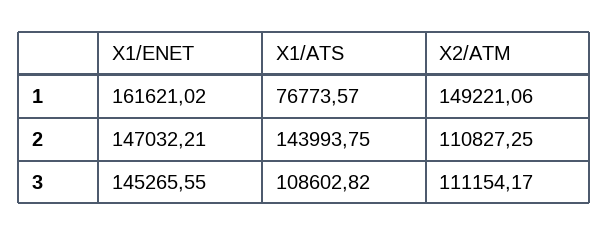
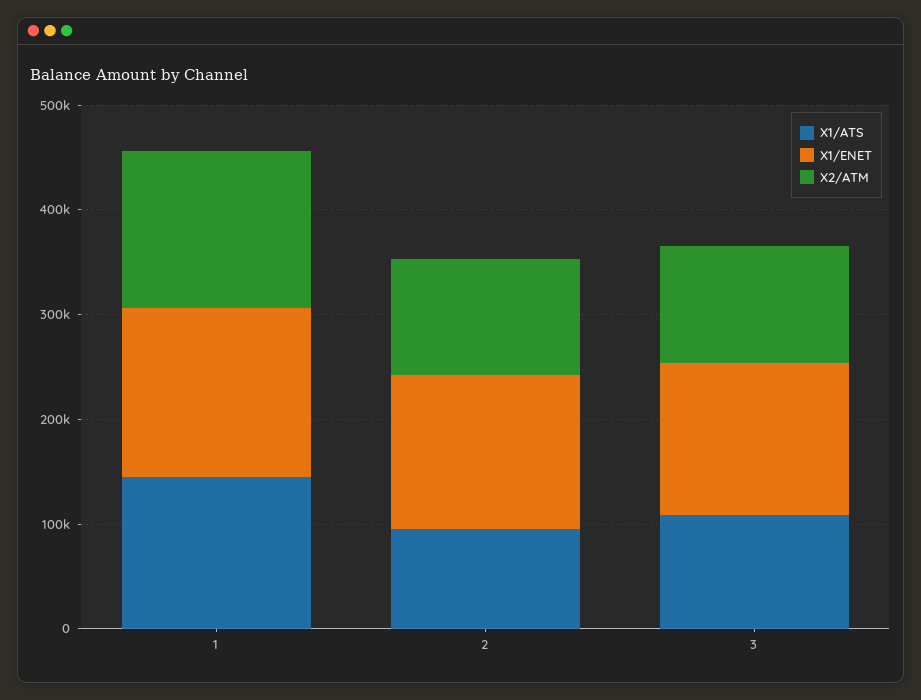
X1/ATS, 1: 76773.57 -> 140000
X1/ATS, 2: 143993.75 -> 100000

